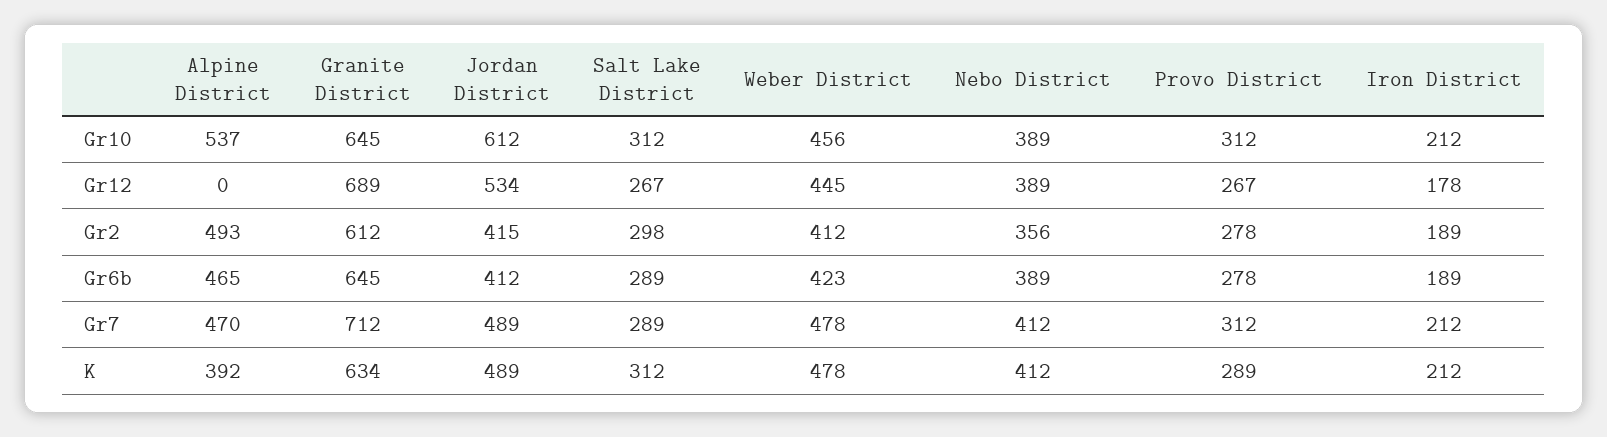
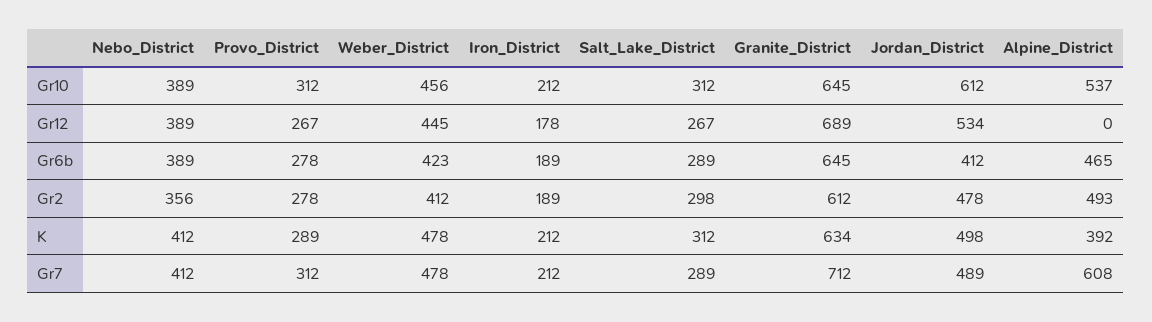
Jordan District, Gr2: 415 -> 478
Alpine District, Gr7: 470 -> 608
Jordan District, K: 489 -> 498

